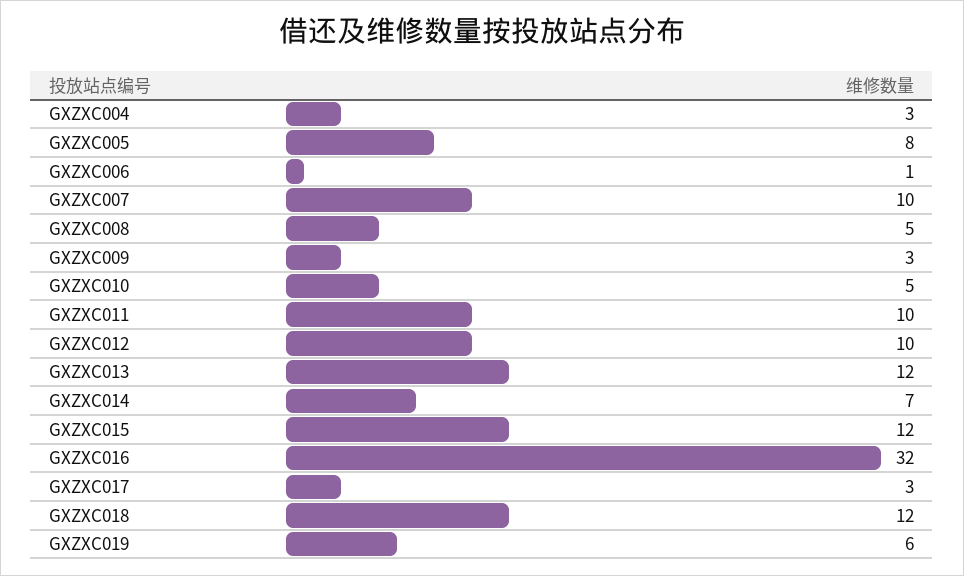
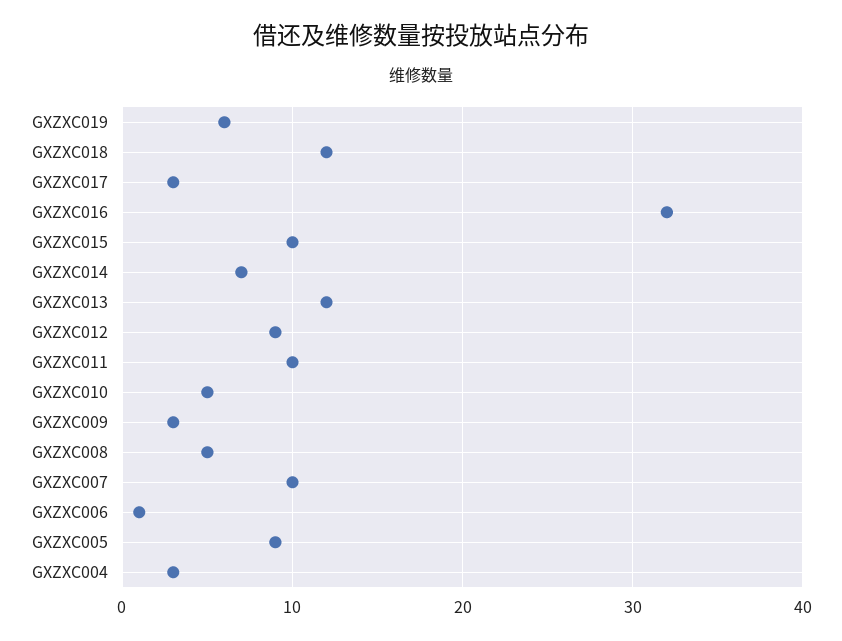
GXZXC005: 8 -> 9
GXZXC012: 10 -> 9
GXZXC015: 12 -> 10

